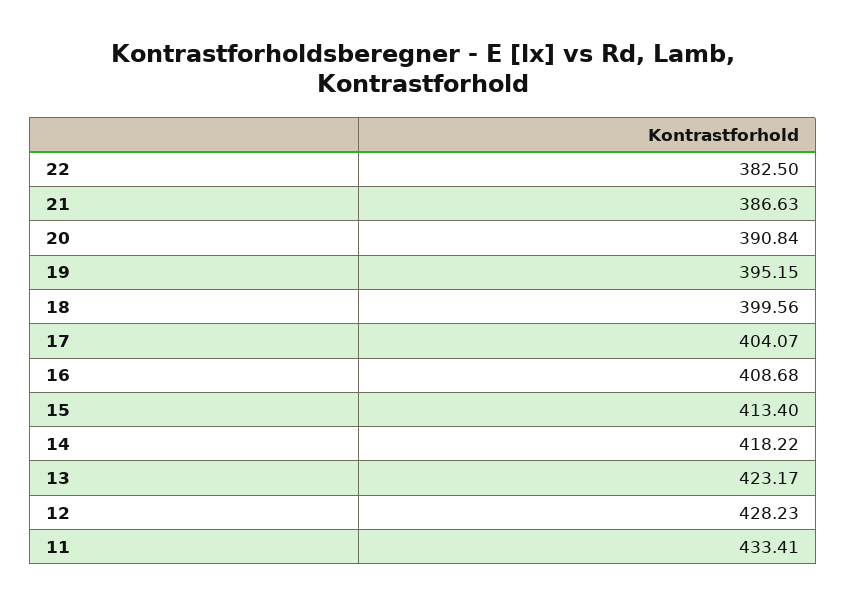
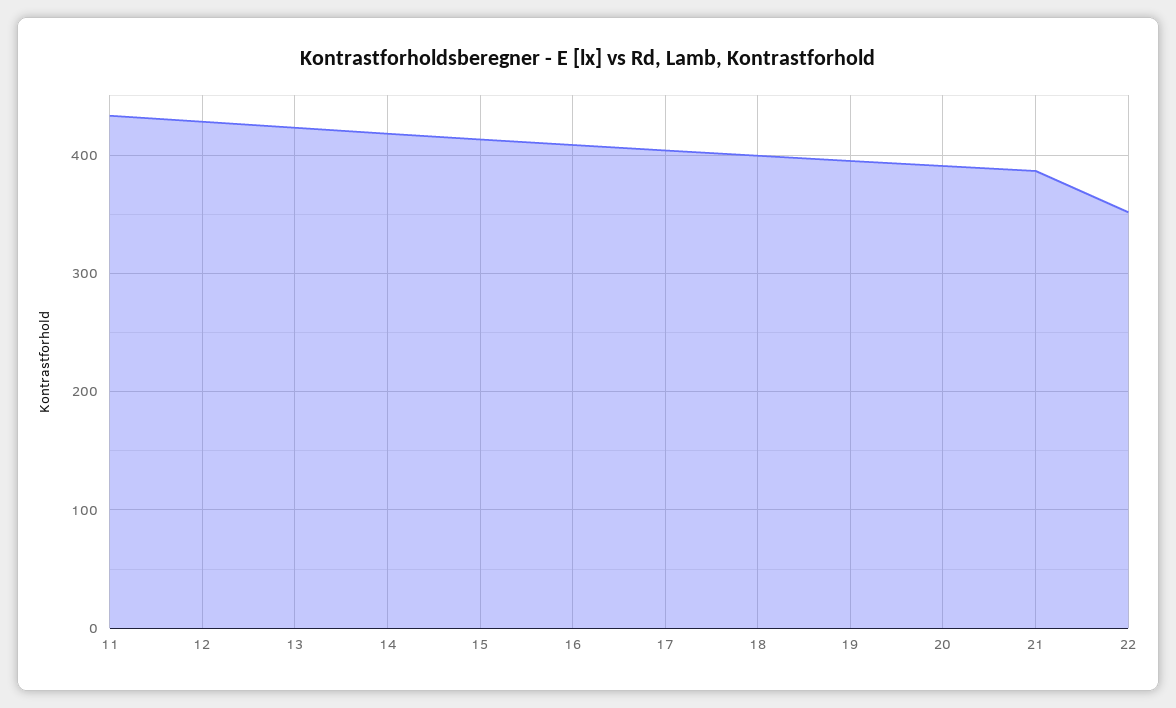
22: 382.5 -> 350

